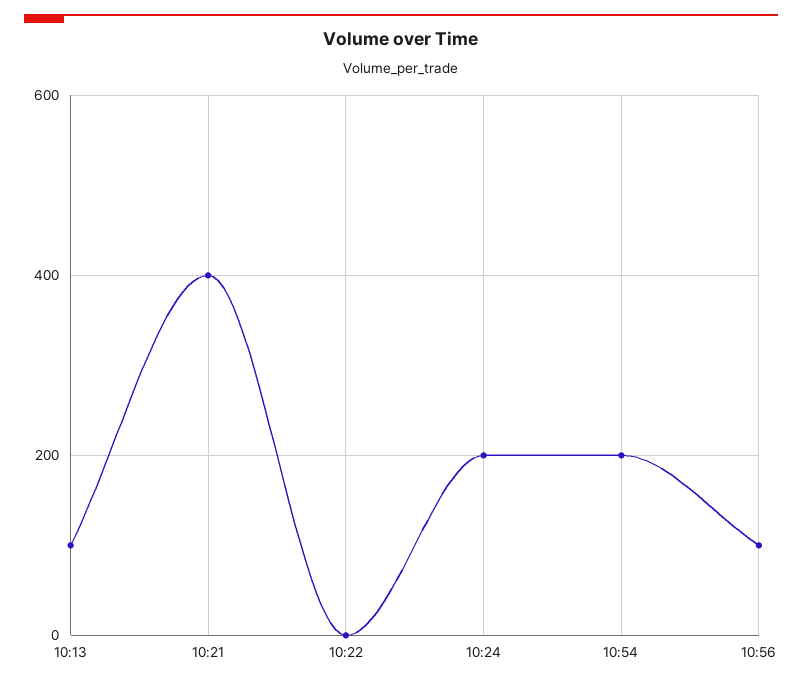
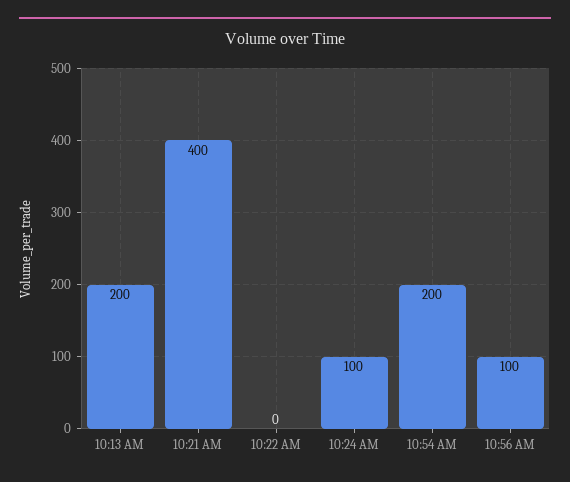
10:13: 100 -> 200
10:24: 200 -> 100

